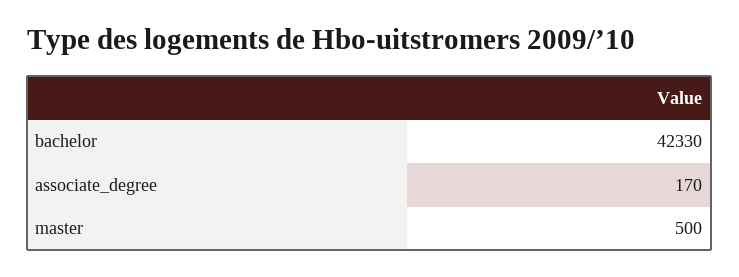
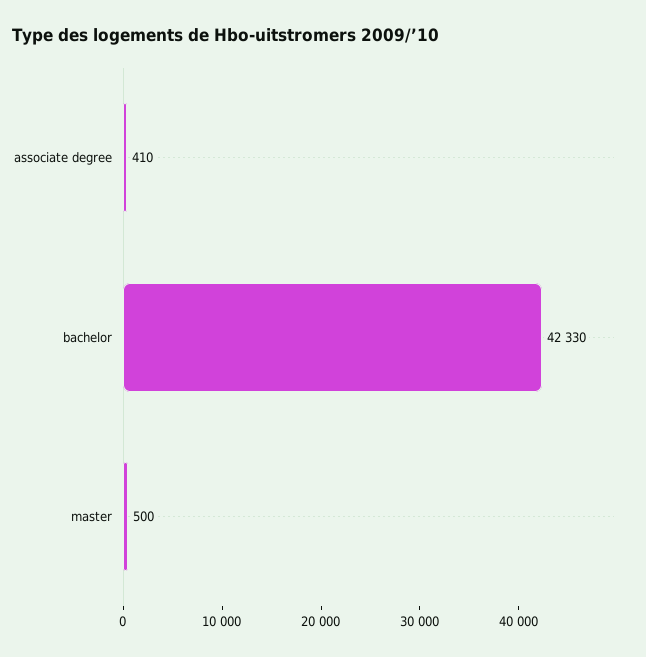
associate_degree: 170 -> 410

